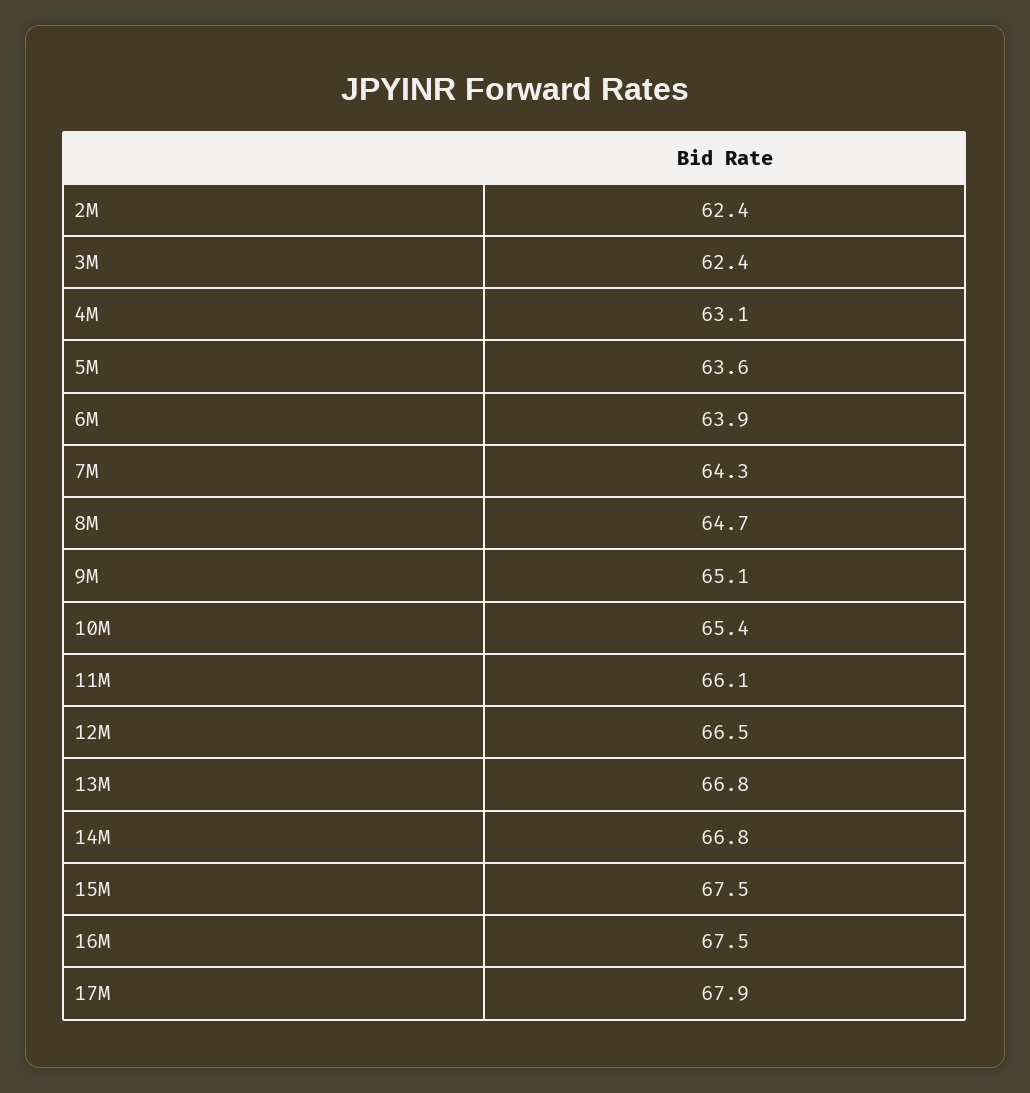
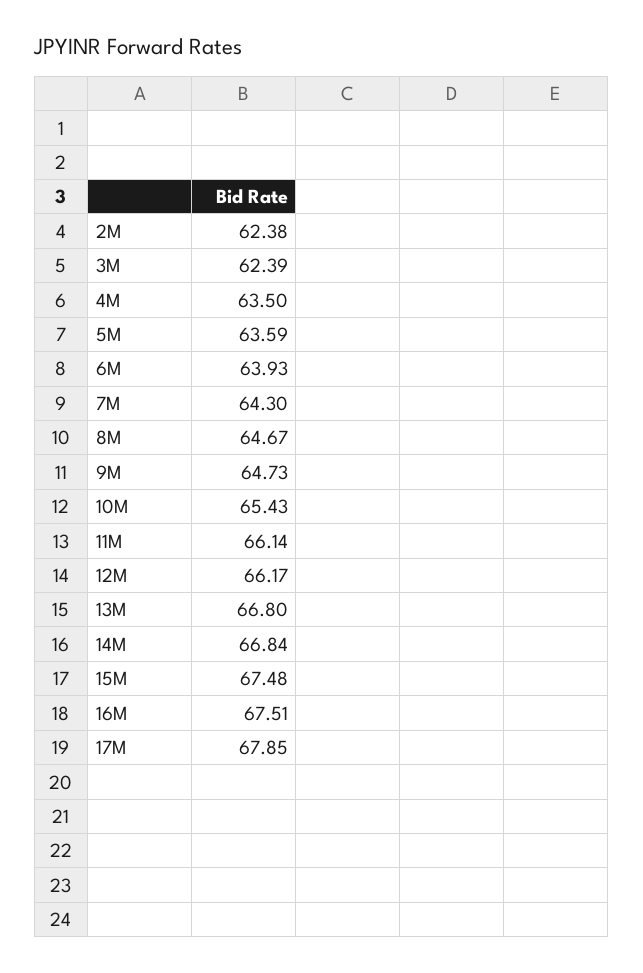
4M: 63.1 -> 63.5
9M: 65.1 -> 64.73
12M: 66.5 -> 66.17

